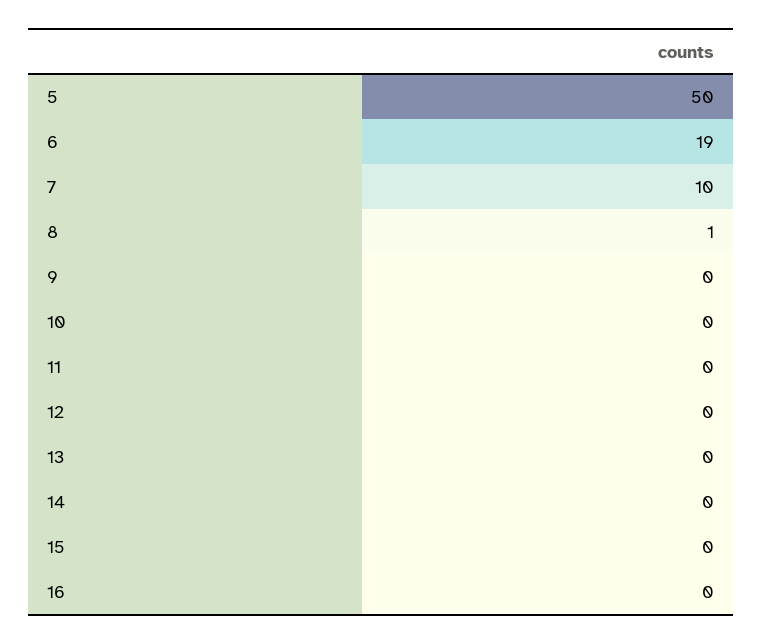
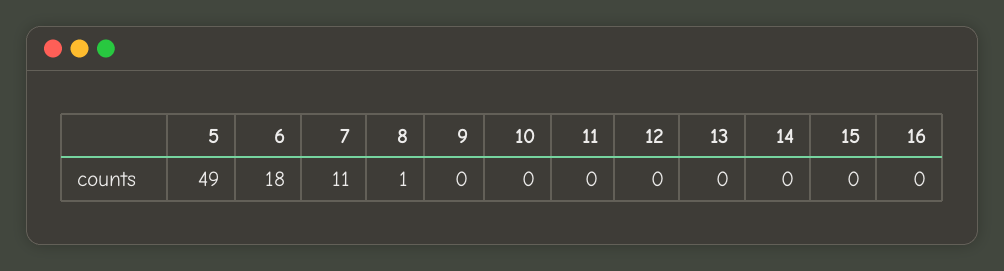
5: 50 -> 49
6: 19 -> 18
7: 10 -> 11

